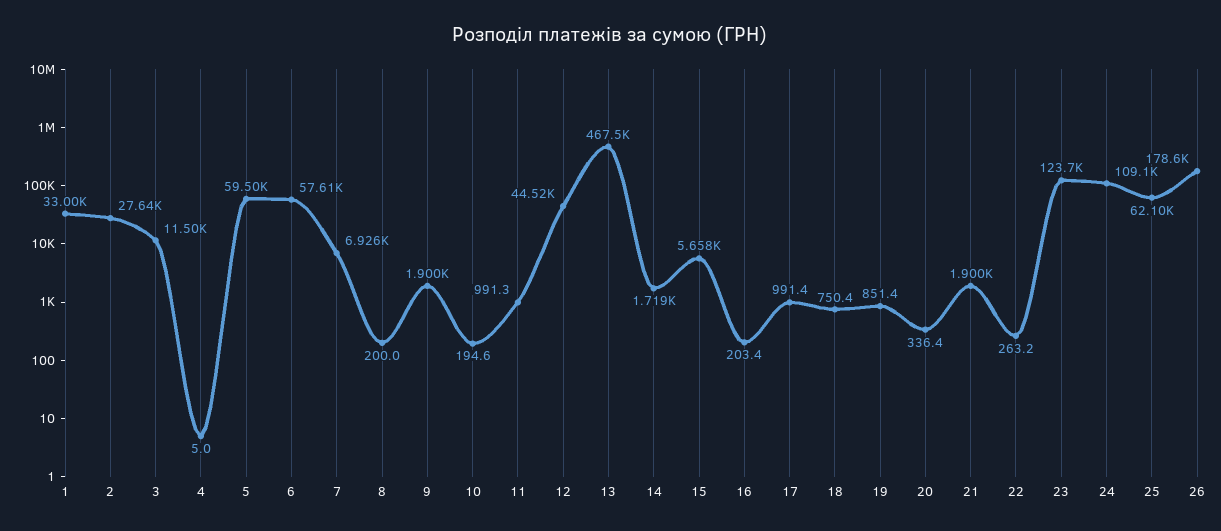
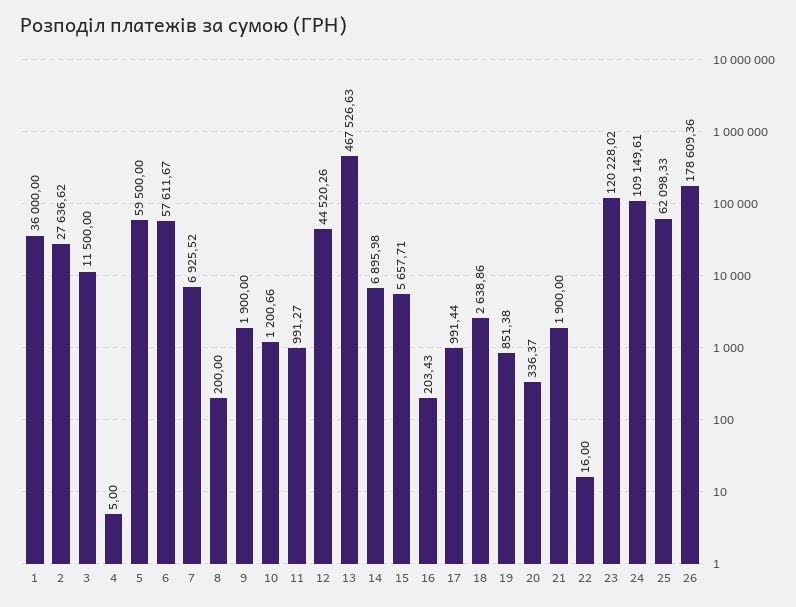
1: 33000 -> 36000
10: 194.6 -> 1200.66
14: 1719 -> 6895.98
18: 750.4 -> 2638.86
22: 263.2 -> 16
23: 123700 -> 120228.02

